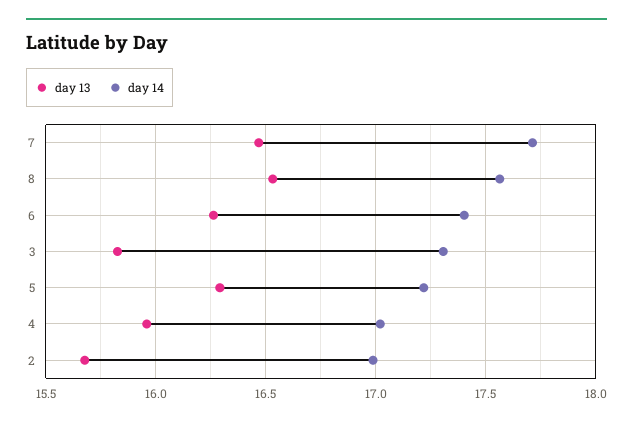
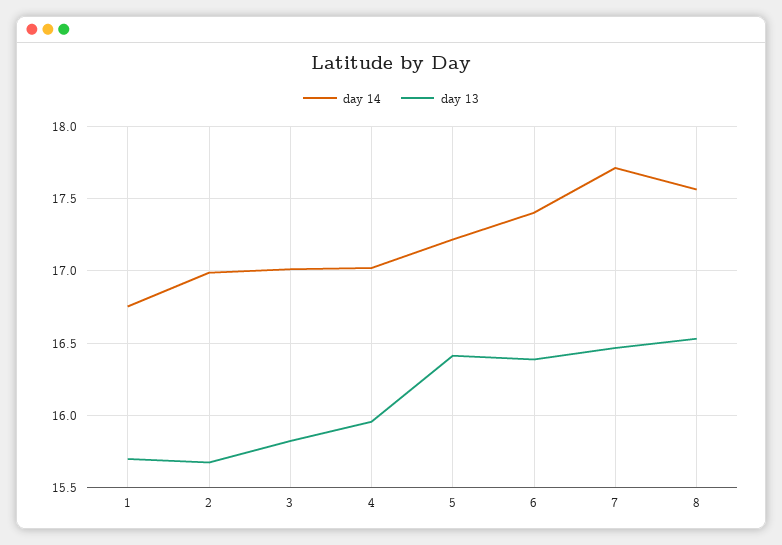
day 13, 6: 16.25 -> 16.4
day 14, 3: 17.3 -> 17
day 13, 5: 16.3 -> 16.4
day 14, 1: none -> 16.75
day 13, 1: none -> 15.7

